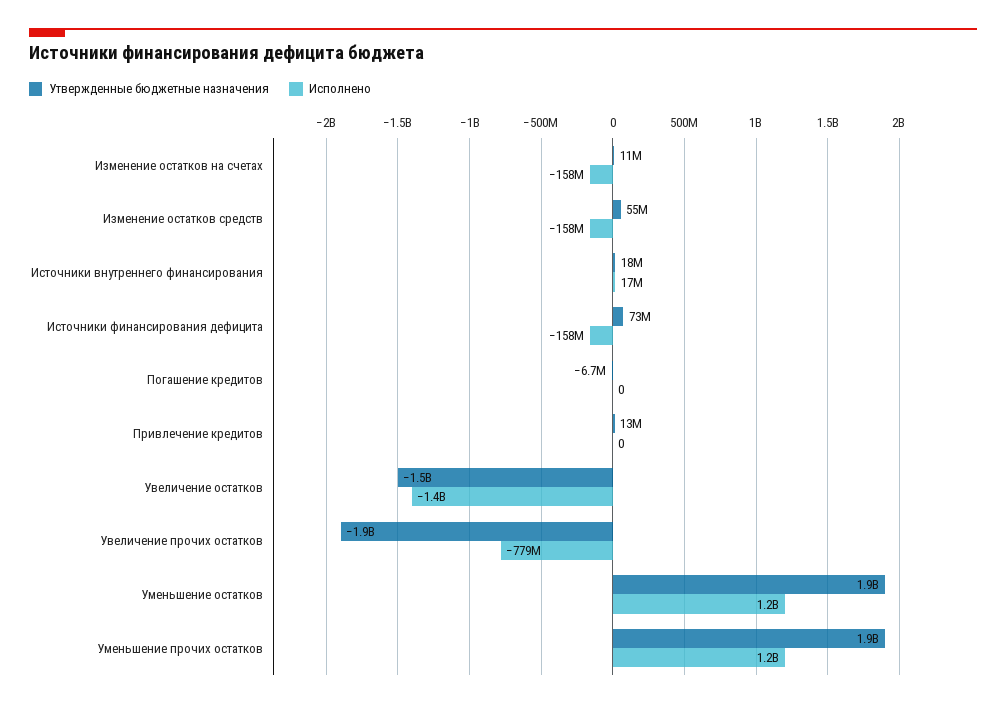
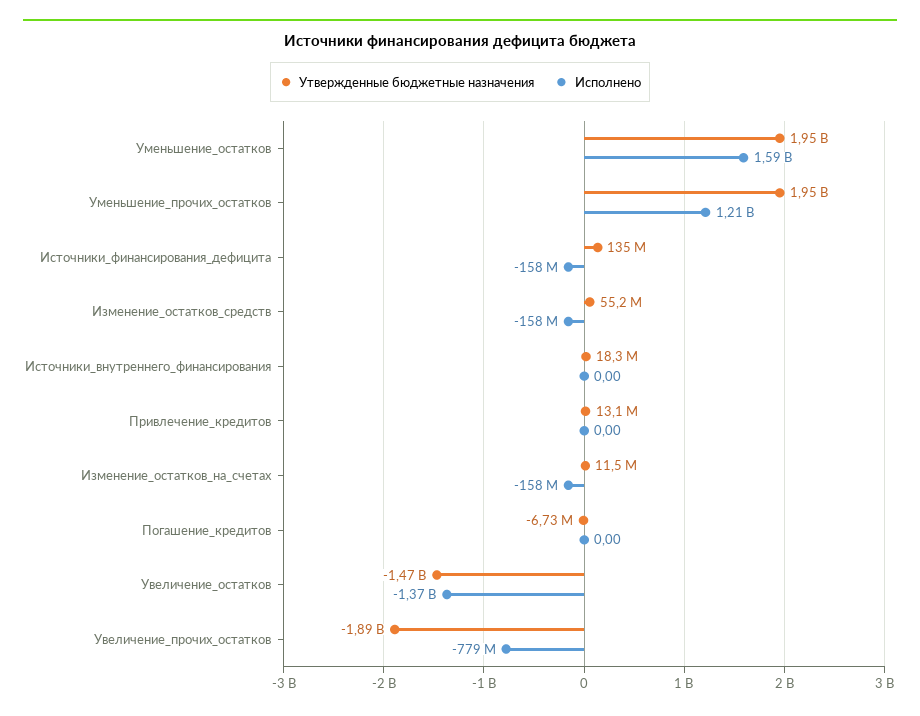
Исполнено, Источники внутреннего финансирования: 17000000 -> 0
Утвержденные бюджетные назначения, Источники финансирования дефицита: 73000000 -> 135000000
Исполнено, Уменьшение остатков: 1200000000 -> 1590000000

